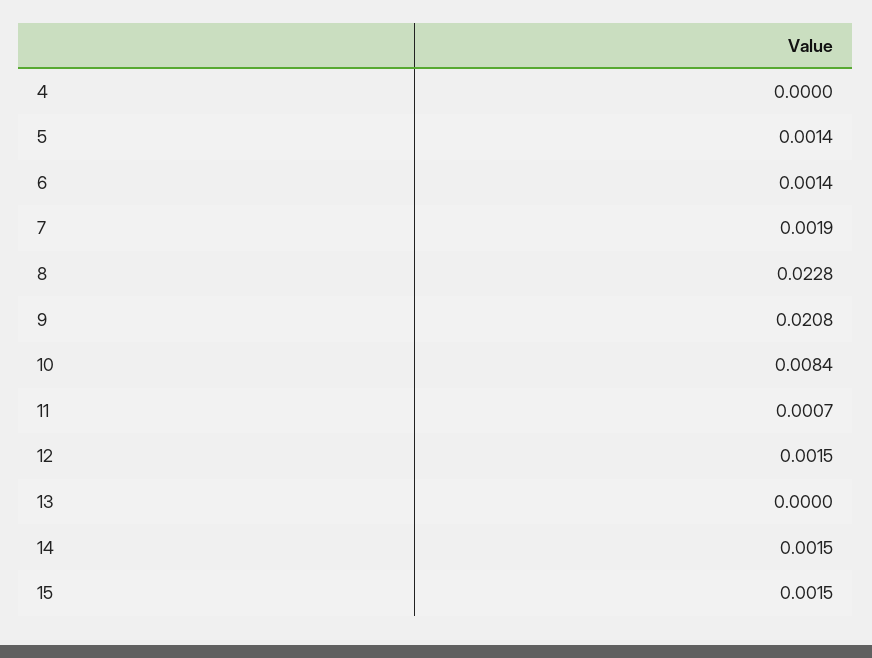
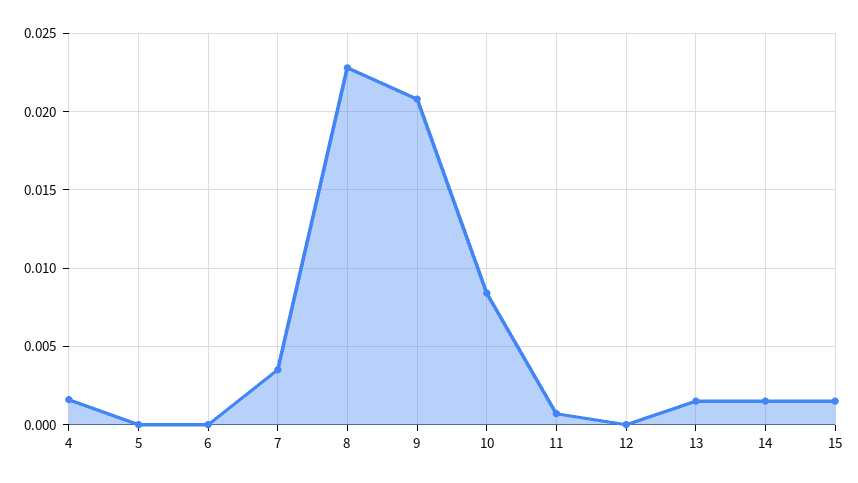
4: 0 -> 0.0015
5: 0.0014 -> 0
6: 0.0014 -> 0
7: 0.0019 -> 0.0035
12: 0.0015 -> 0
13: 0 -> 0.0015

